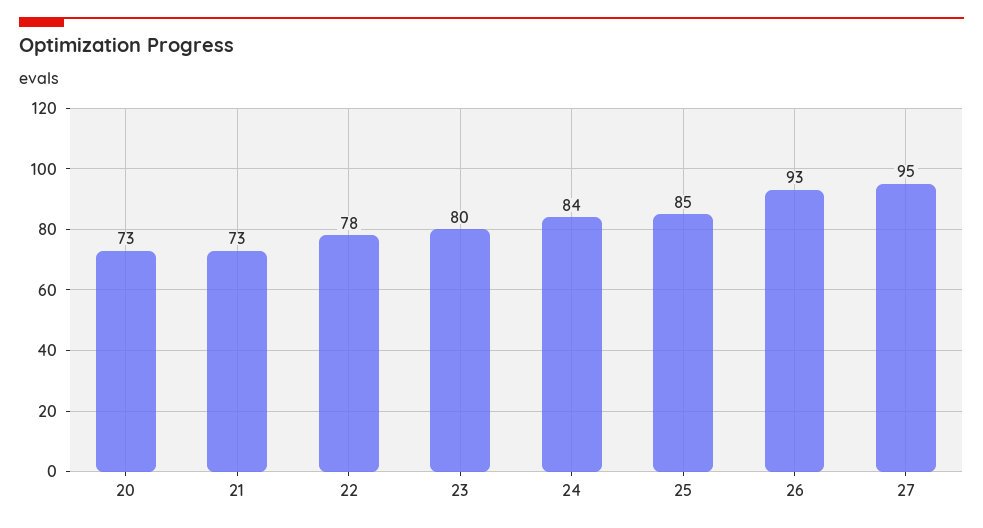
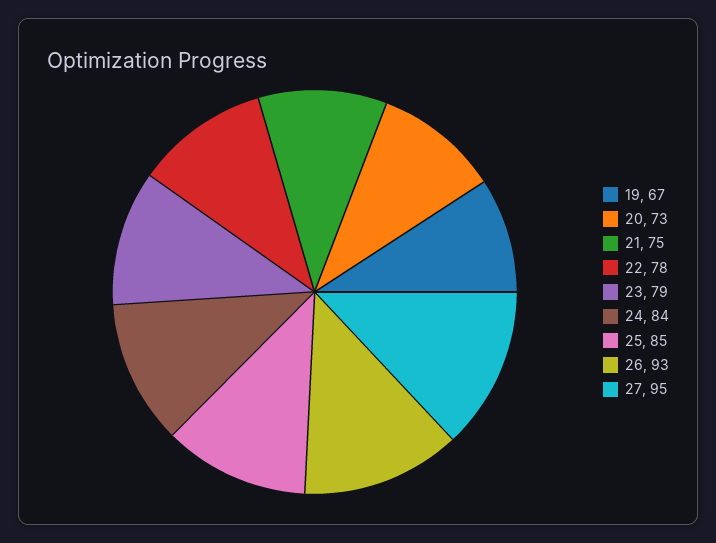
21: 73 -> 75
23: 80 -> 79
19: none -> 67

